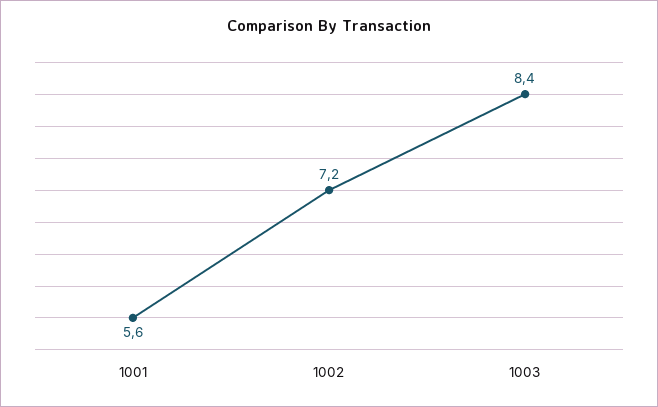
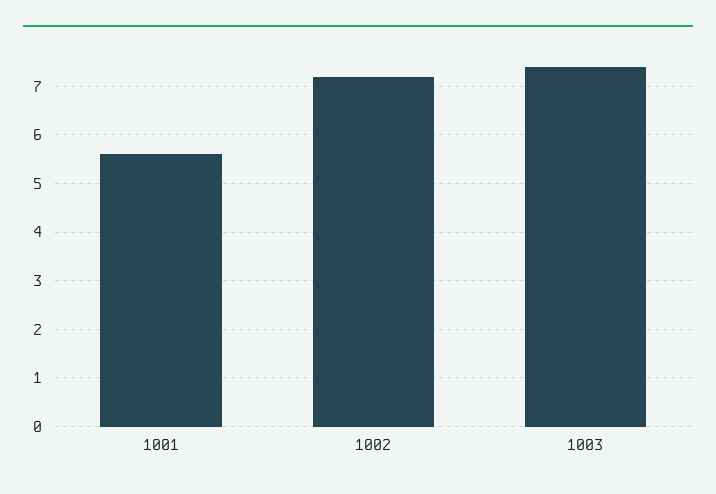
1003: 8.4 -> 7.5

